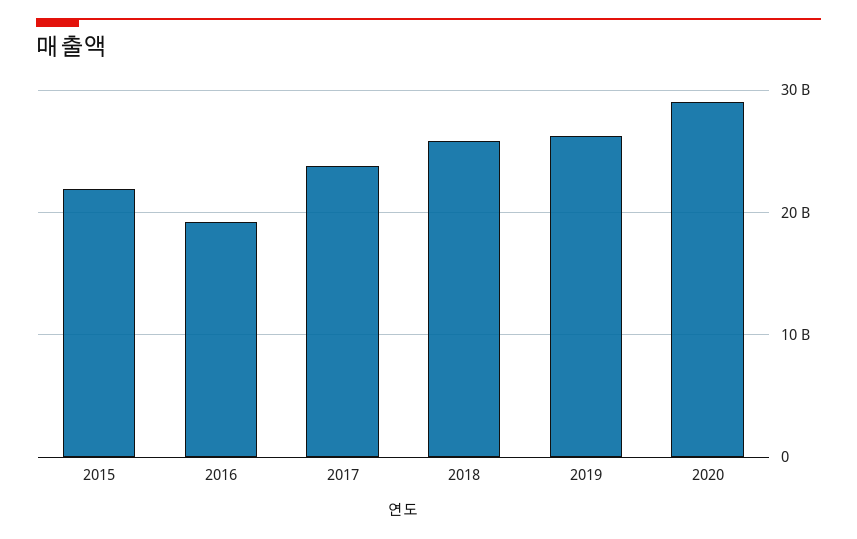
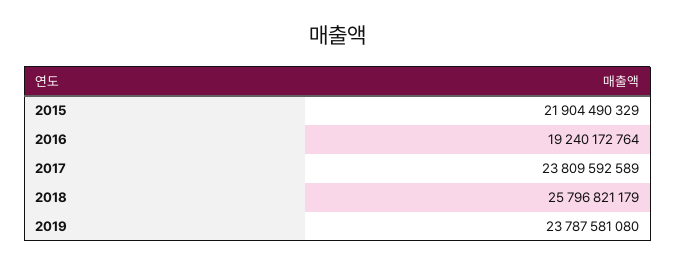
2019: 26000000000 -> 23787581080
2020: 29000000000 -> none

